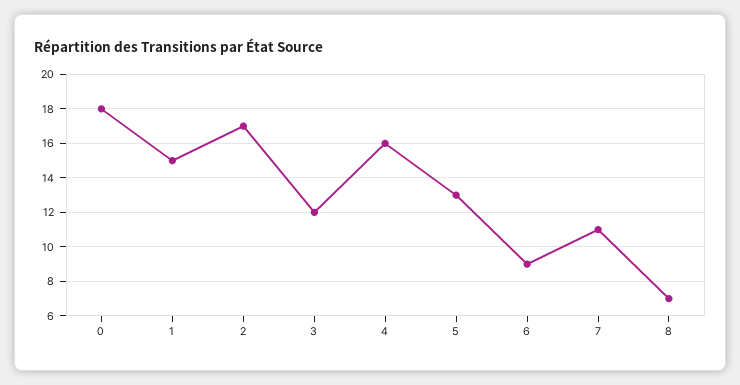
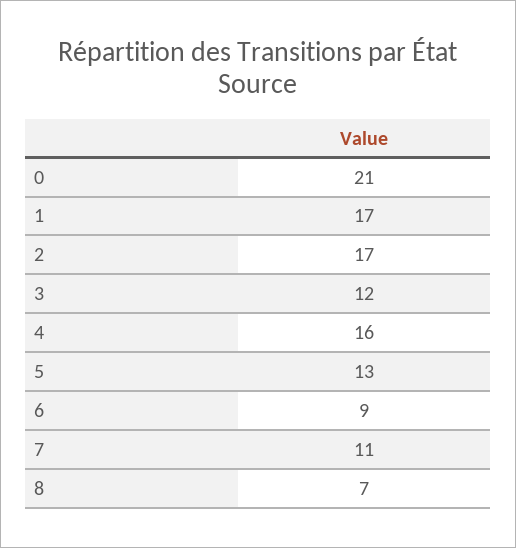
0: 18 -> 21
1: 15 -> 17

